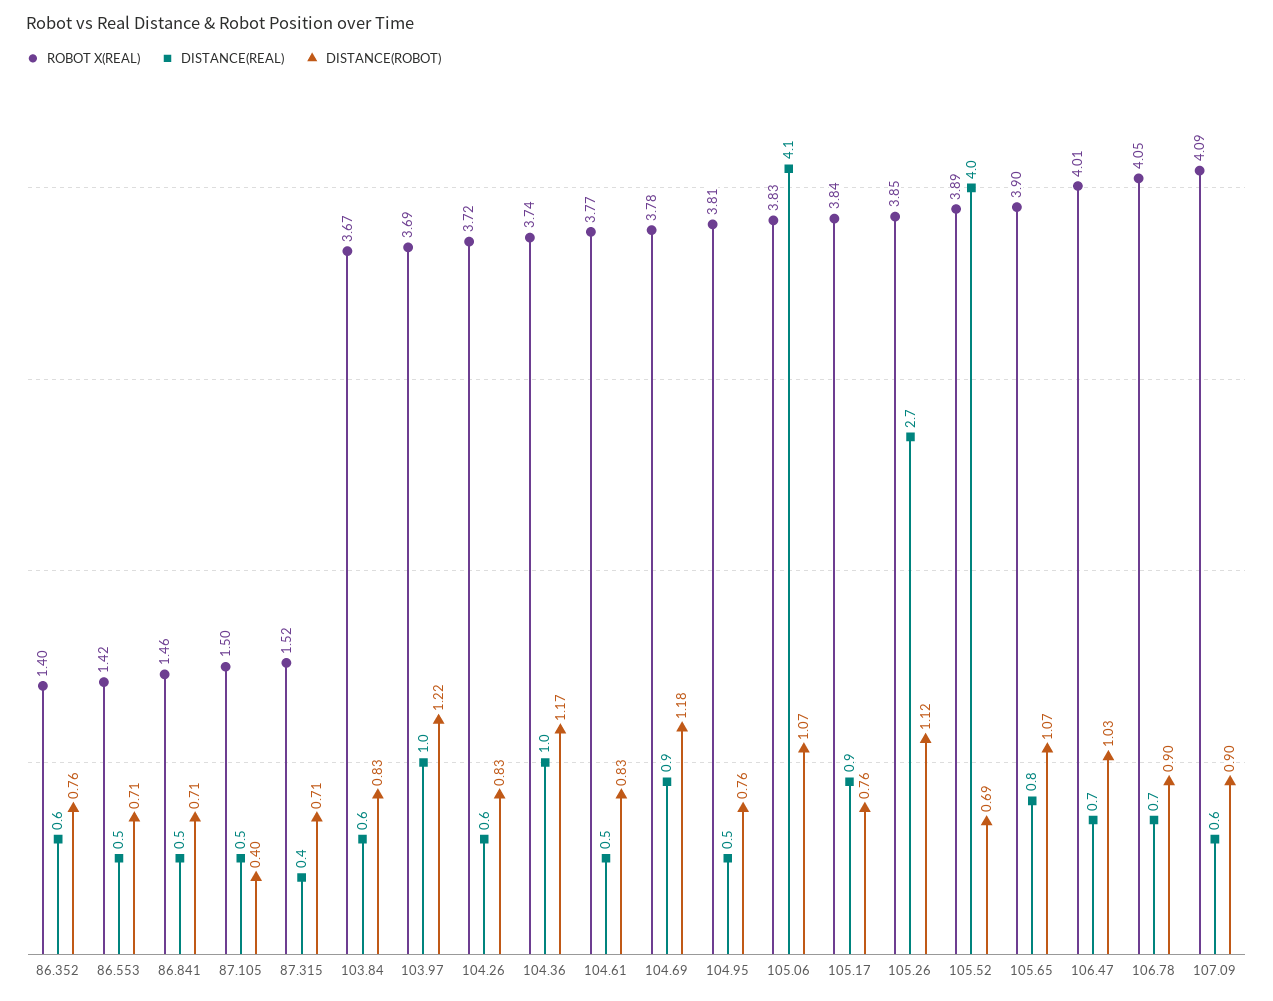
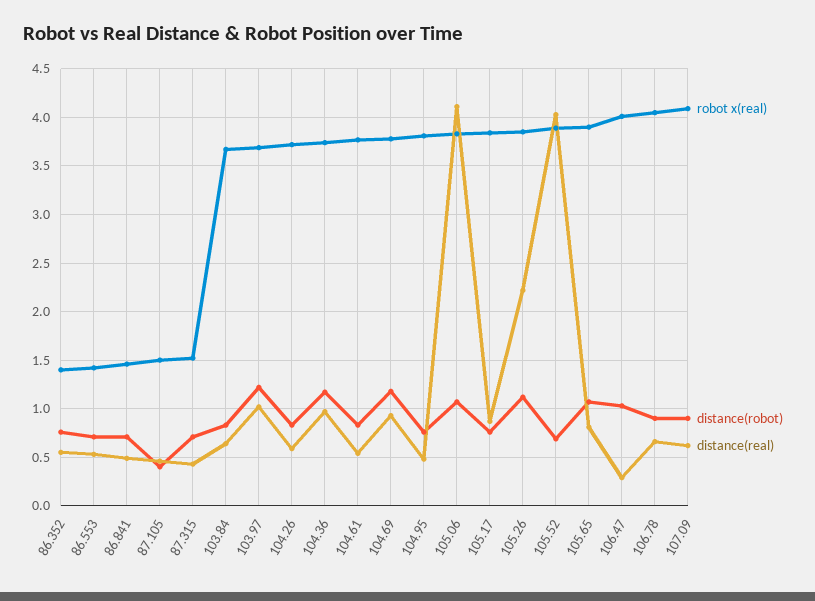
DISTANCE(REAL), 105.26: 2.7 -> 2.2
DISTANCE(REAL), 106.47: 0.7 -> 0.3

